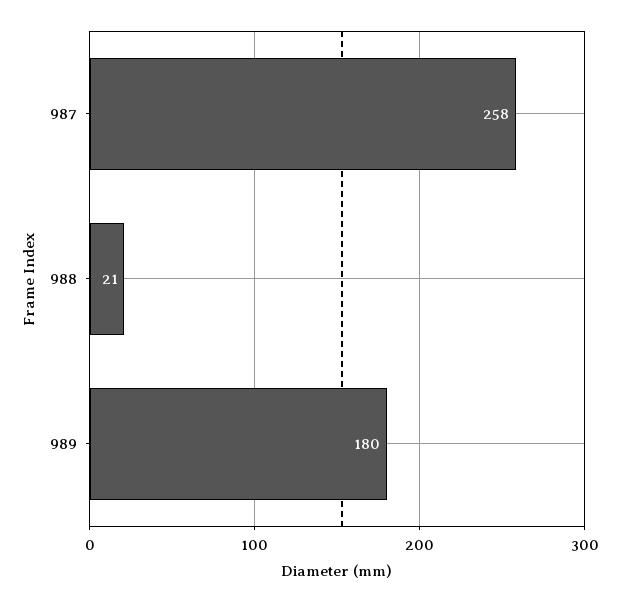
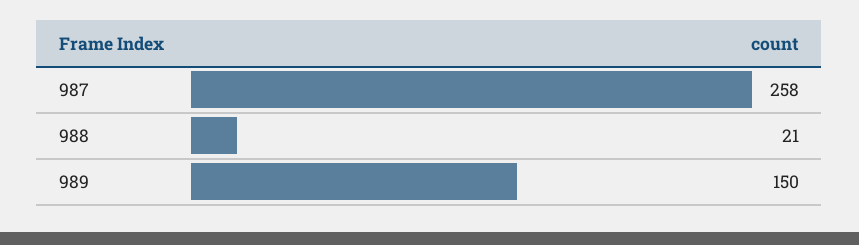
989: 180 -> 150

